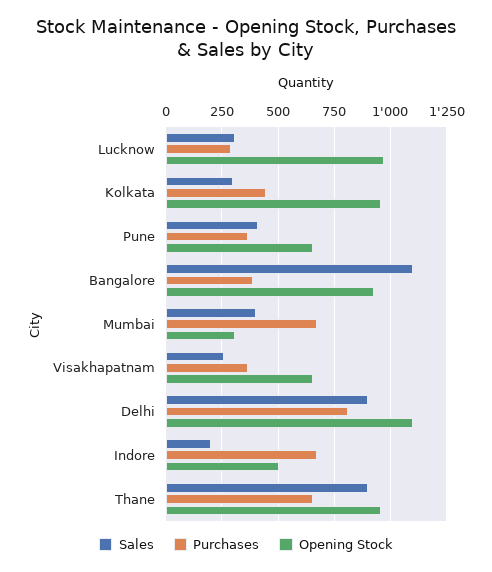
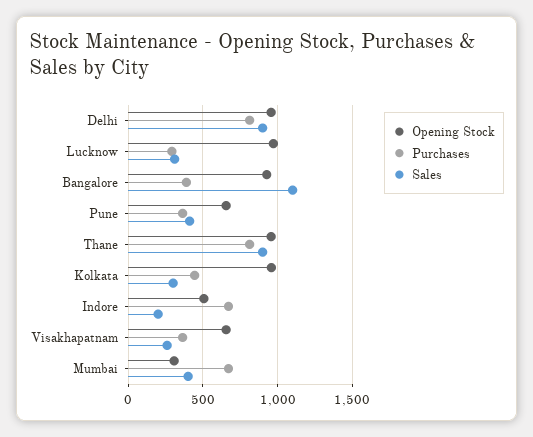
Opening Stock, Delhi: 1100 -> 950
Purchases, Thane: 650 -> 800

